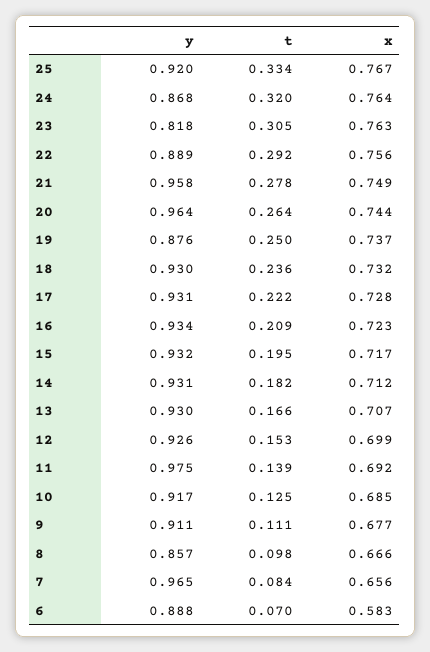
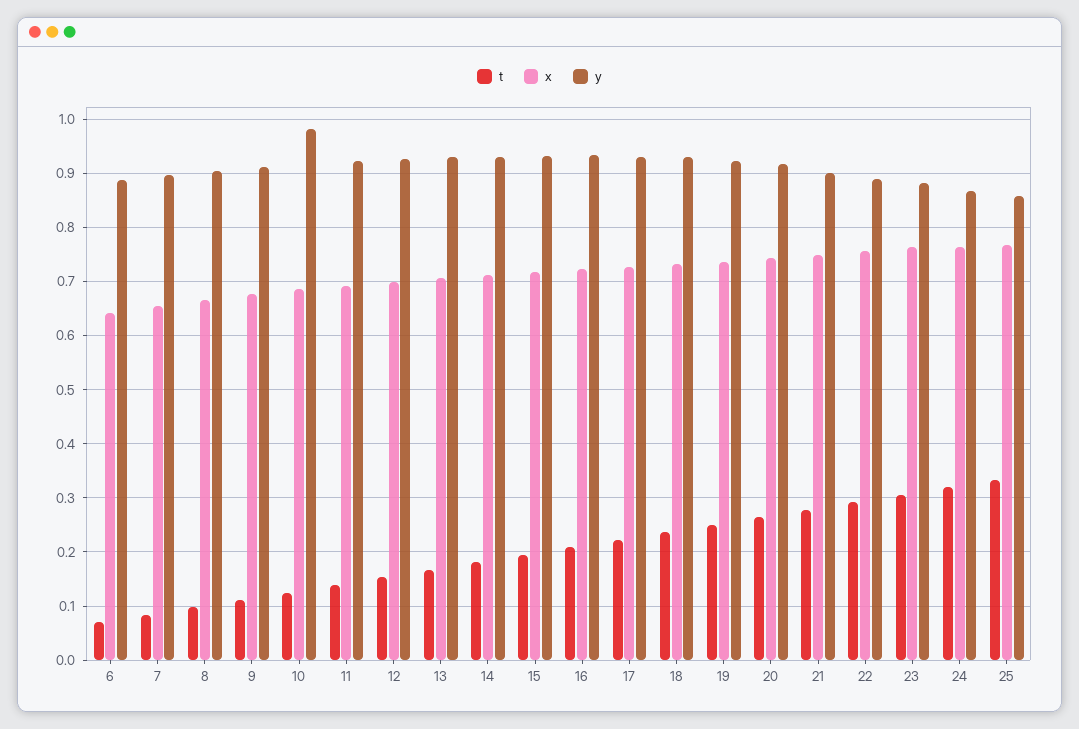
y, 25: 0.92 -> 0.86
y, 23: 0.818 -> 0.88
y, 21: 0.958 -> 0.9
y, 20: 0.964 -> 0.92
y, 19: 0.876 -> 0.92
y, 11: 0.975 -> 0.92
y, 10: 0.917 -> 0.98
y, 8: 0.857 -> 0.9
y, 7: 0.965 -> 0.9
x, 6: 0.583 -> 0.64

